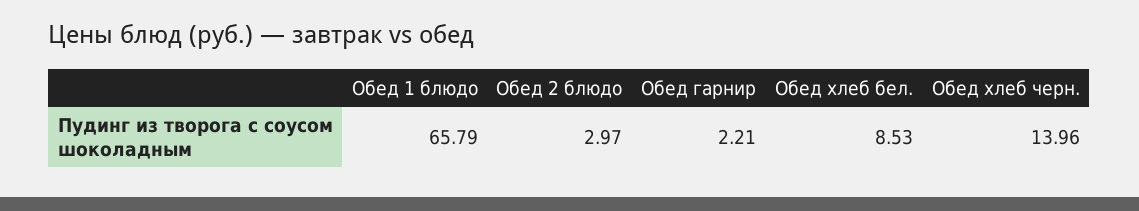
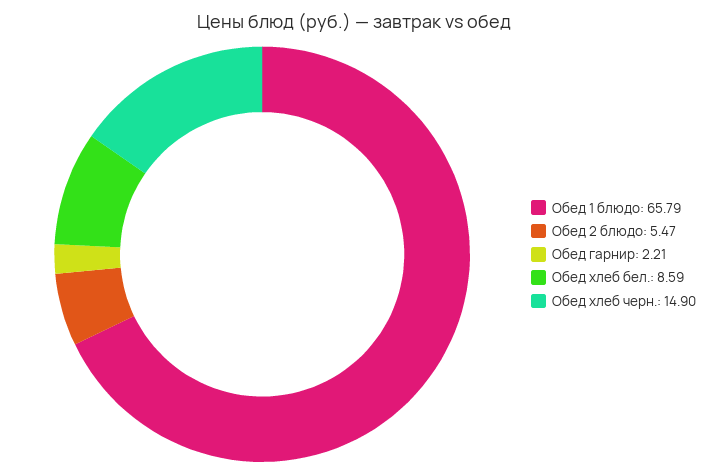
Обед 2 блюдо: 2.97 -> 5.47
Обед хлеб бел.: 8.53 -> 8.59
Обед хлеб черн.: 13.96 -> 14.9

